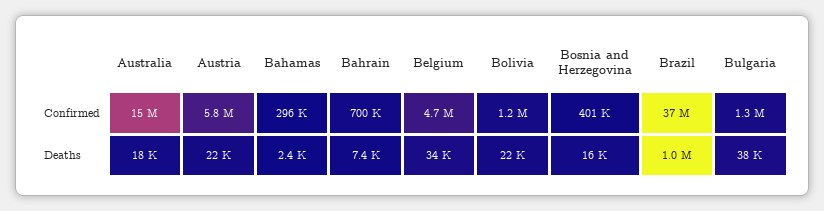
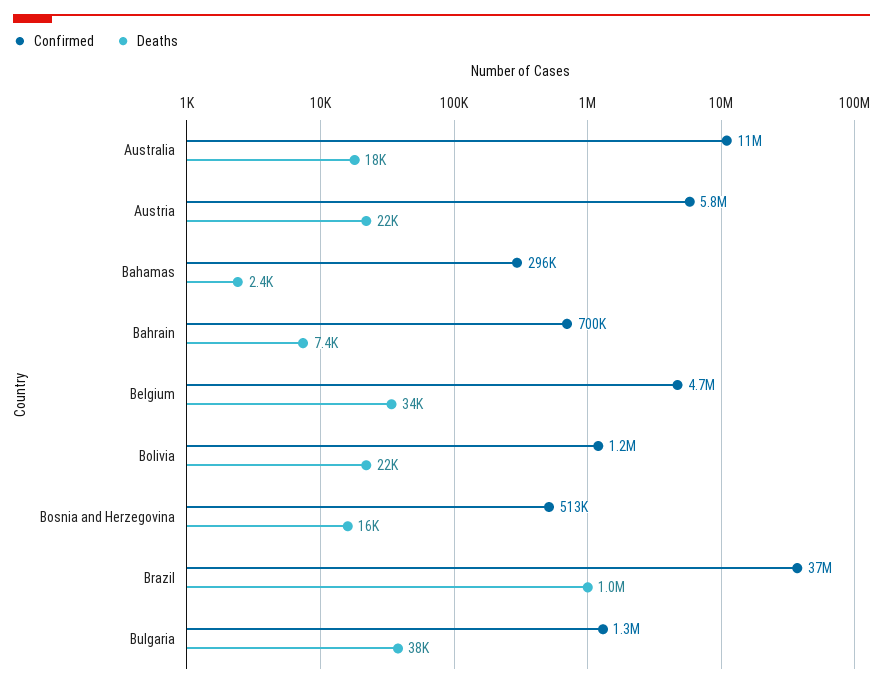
Confirmed, Australia: 15000000 -> 11000000
Confirmed, Bosnia and Herzegovina: 401000 -> 513000

